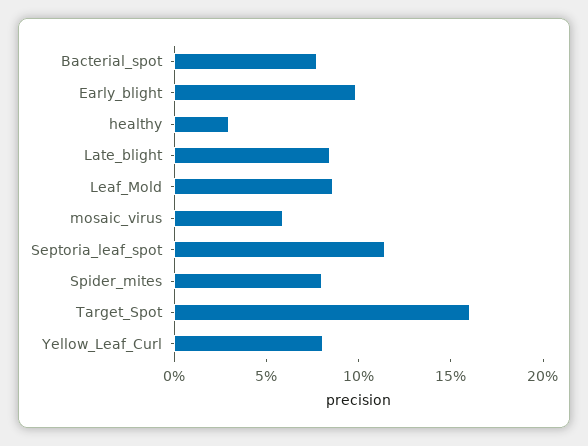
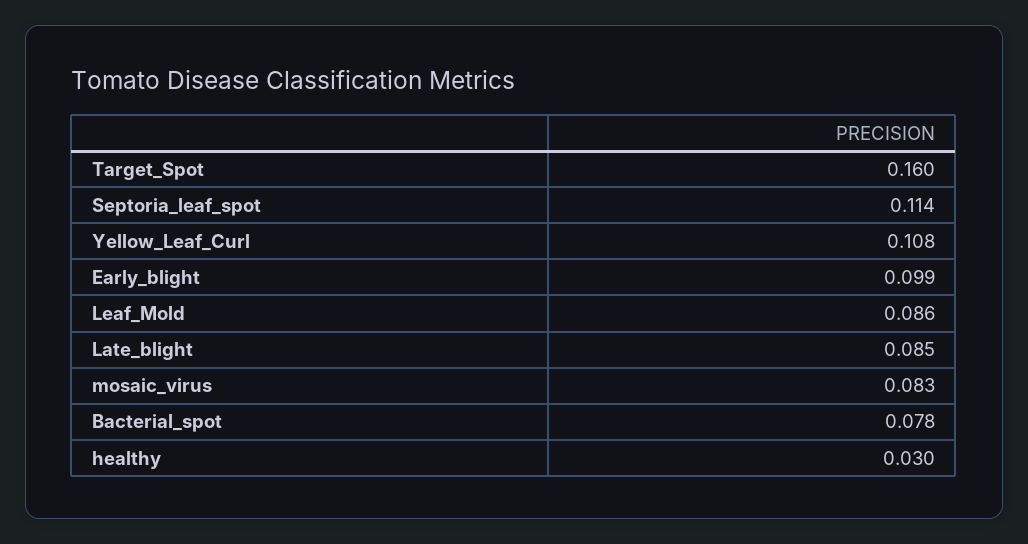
mosaic_virus: 0.06 -> 0.083
Spider_mites: 0.08 -> none
Yellow_Leaf_Curl: 0.08 -> 0.108

